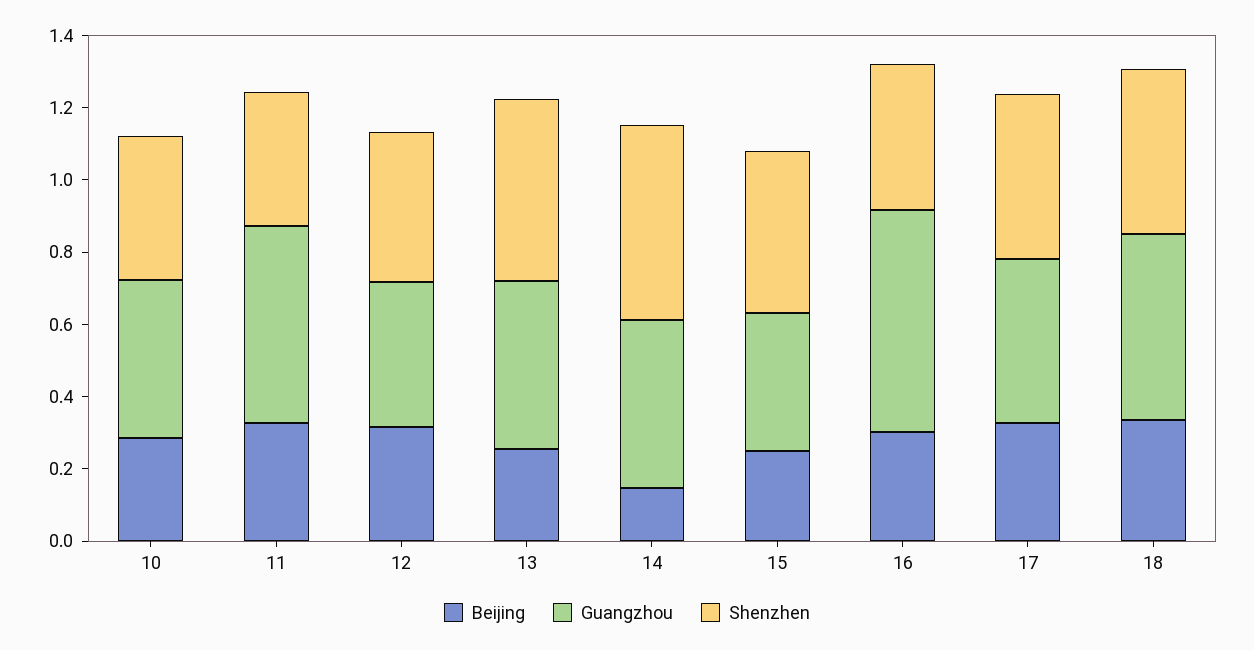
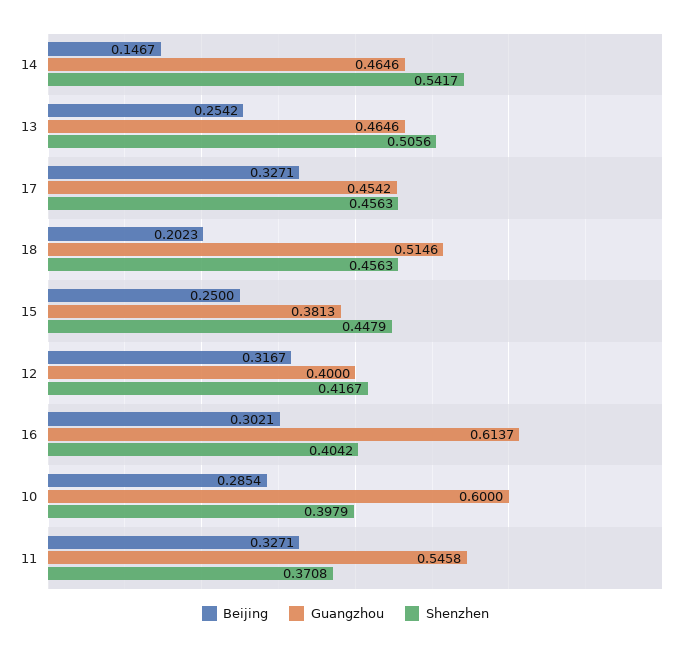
Guangzhou, 10: 0.45 -> 0.6
Beijing, 18: 0.35 -> 0.2023

